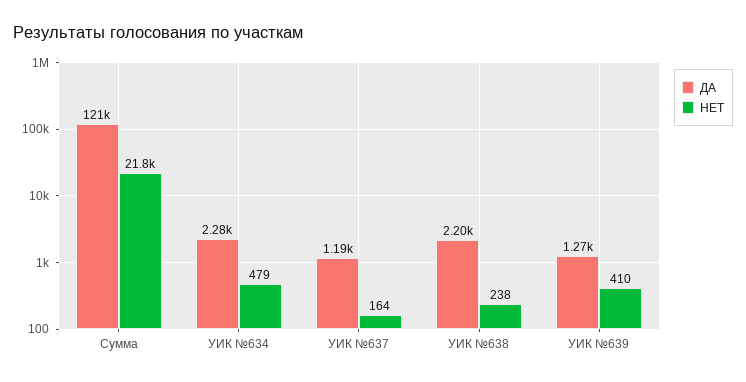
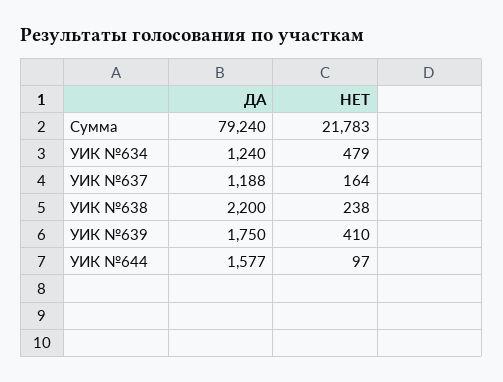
ДА, Сумма: 121000 -> 79240
ДА, УИК №634: 2280 -> 1240
ДА, УИК №639: 1270 -> 1750
ДА, УИК №644: none -> 1577
НЕТ, УИК №644: none -> 97

